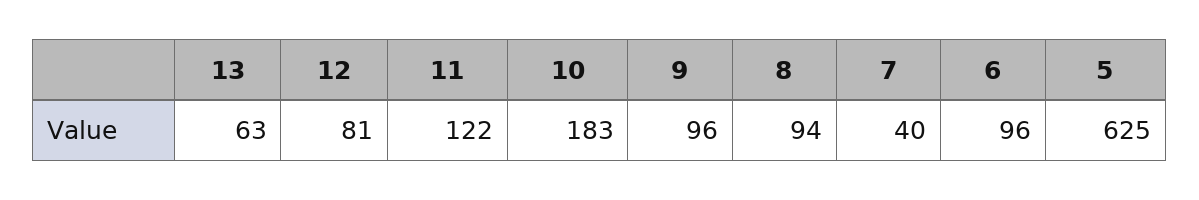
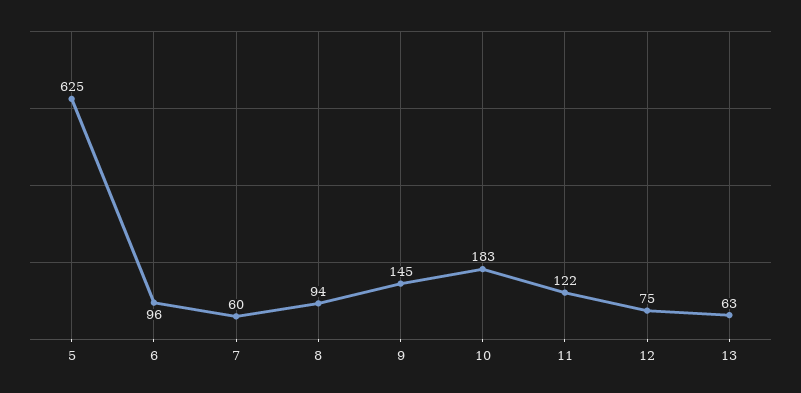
12: 81 -> 75
9: 96 -> 145
7: 40 -> 60

